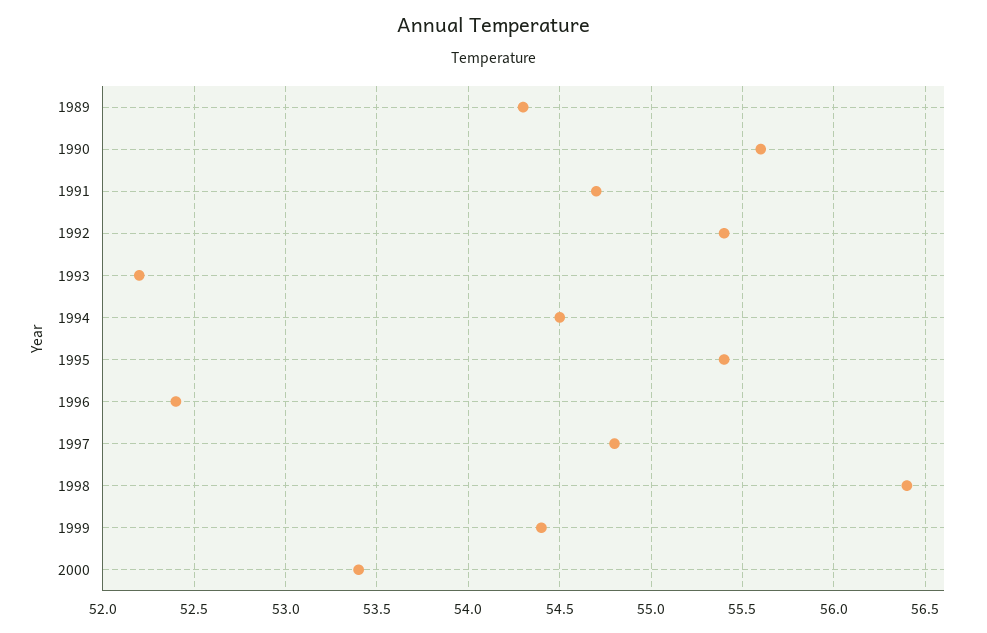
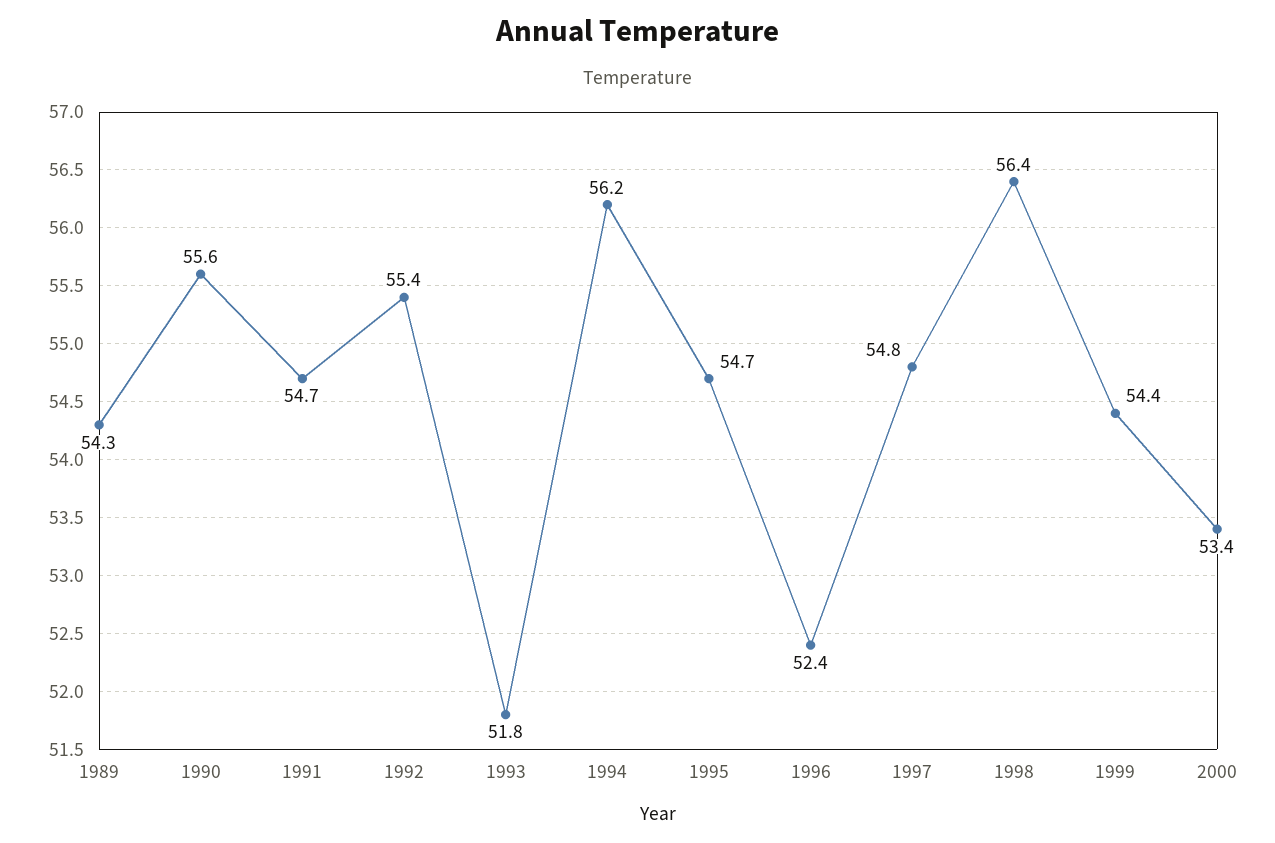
1993: 52.2 -> 51.8
1994: 54.5 -> 56.2
1995: 55.4 -> 54.7

